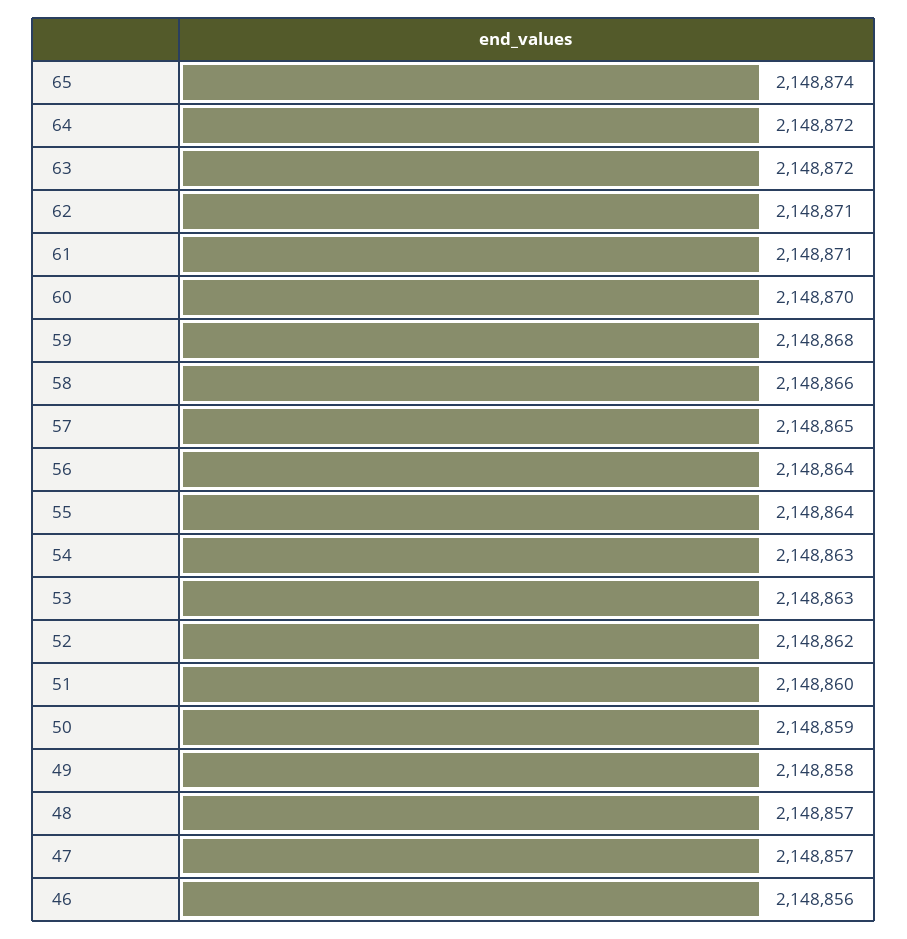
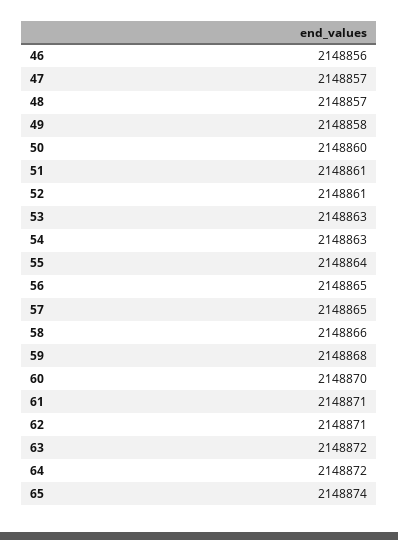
56: 2148864 -> 2148865
52: 2148862 -> 2148861
51: 2148860 -> 2148861
50: 2148859 -> 2148860

